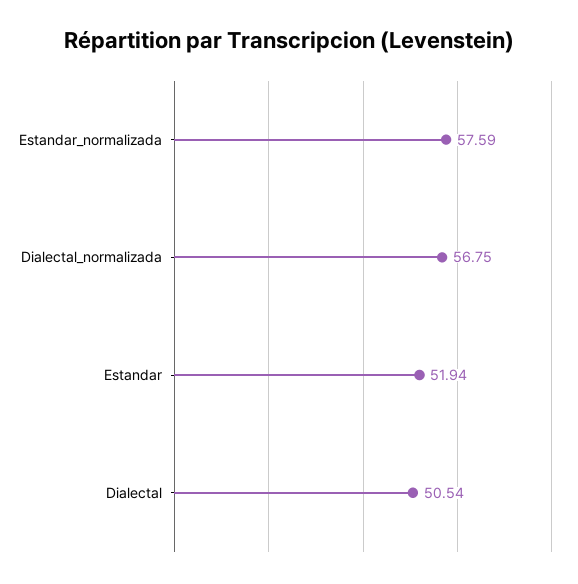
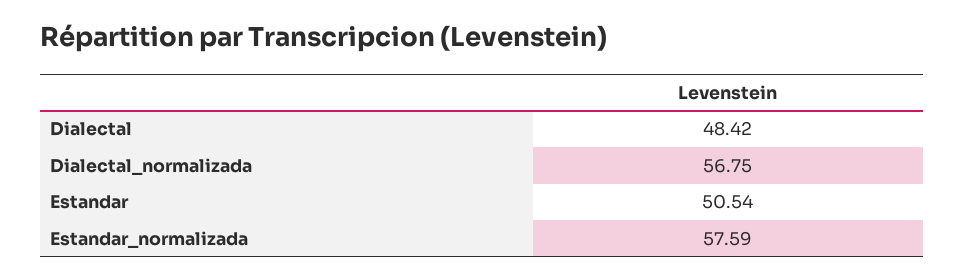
Estandar: 51.94 -> 50.54
Dialectal: 50.54 -> 48.42

